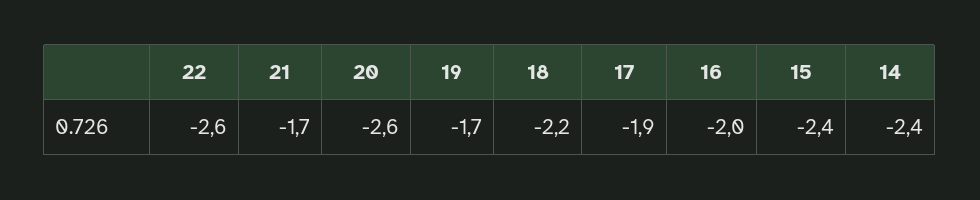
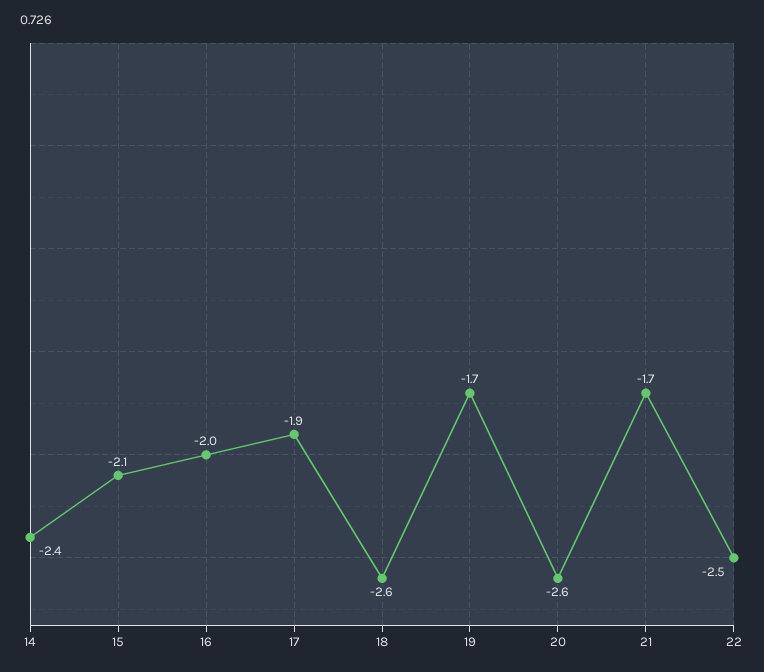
22: -2.6 -> -2.5
18: -2.2 -> -2.6
15: -2.4 -> -2.1

